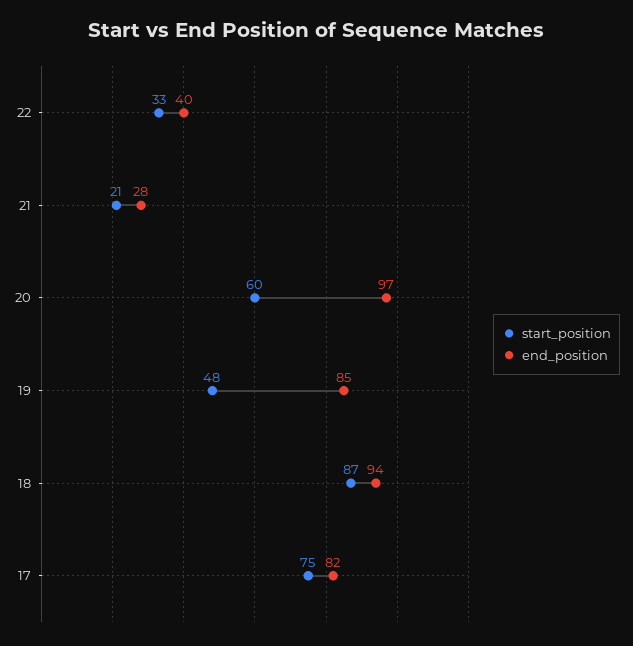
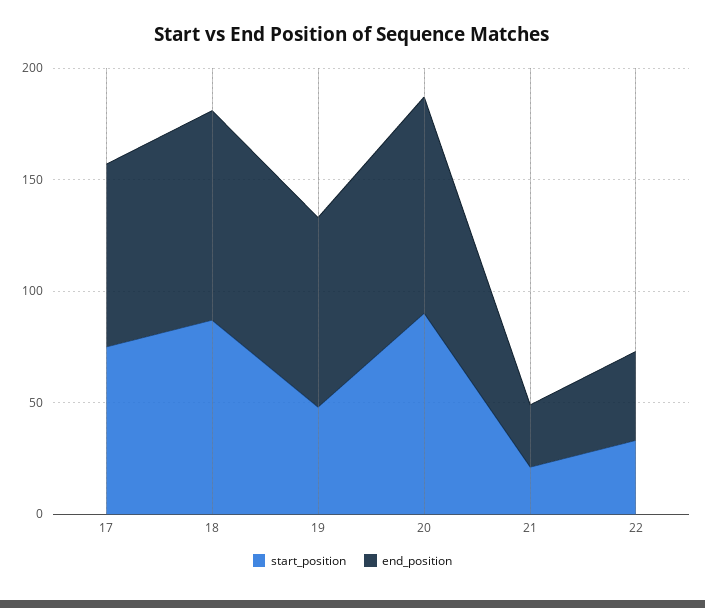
start_position, 20: 60 -> 90

